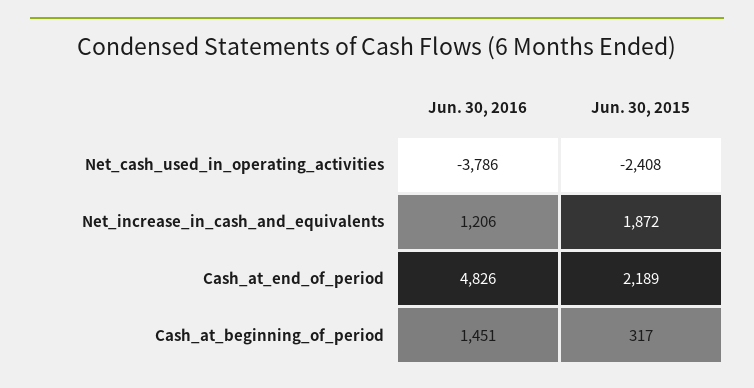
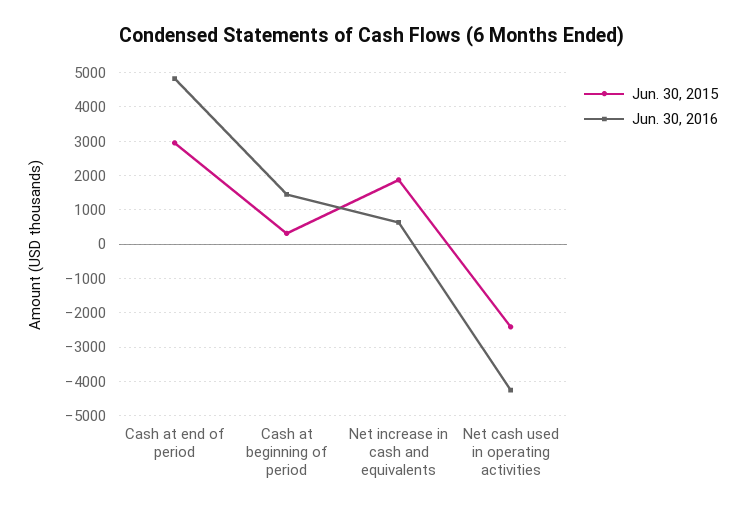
Jun. 30, 2016, Net_cash_used_in_operating_activities: -3786 -> -4200
Jun. 30, 2016, Net_increase_in_cash_and_equivalents: 1206 -> 600
Jun. 30, 2015, Cash_at_end_of_period: 2189 -> 3000

